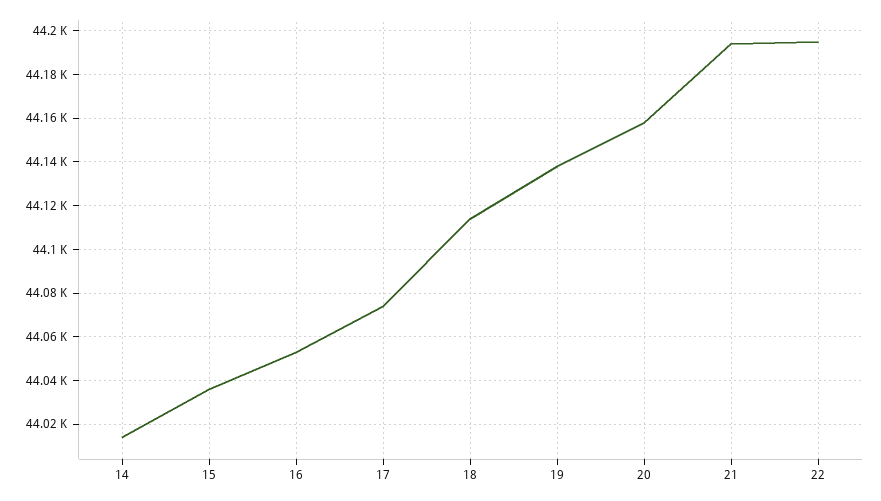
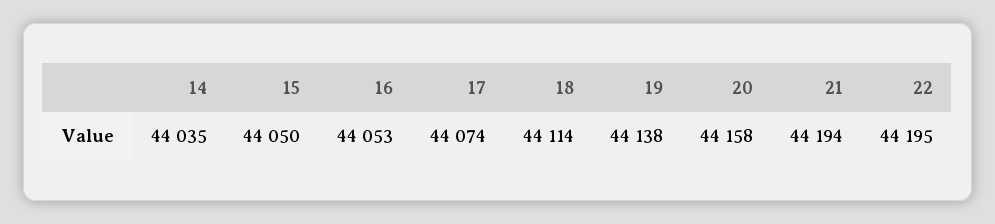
14: 44015 -> 44035
15: 44035 -> 44050

